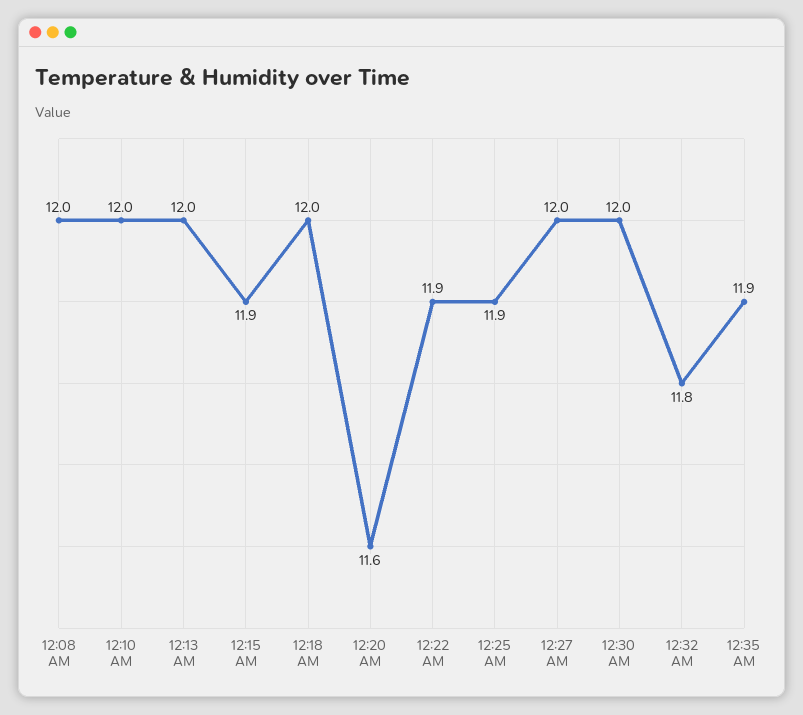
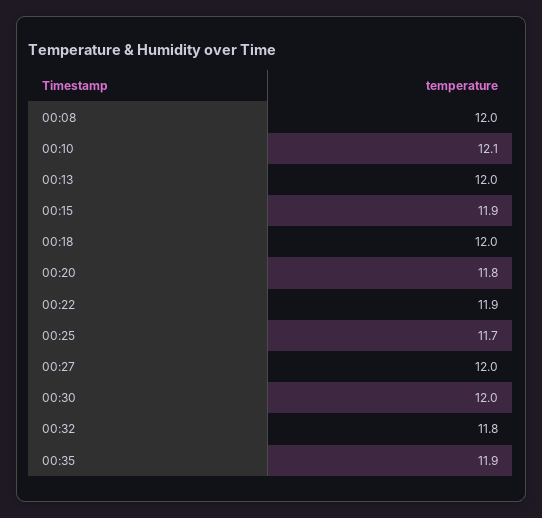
12:10 AM: 12 -> 12.1
12:20 AM: 11.6 -> 11.8
12:25 AM: 11.9 -> 11.7

